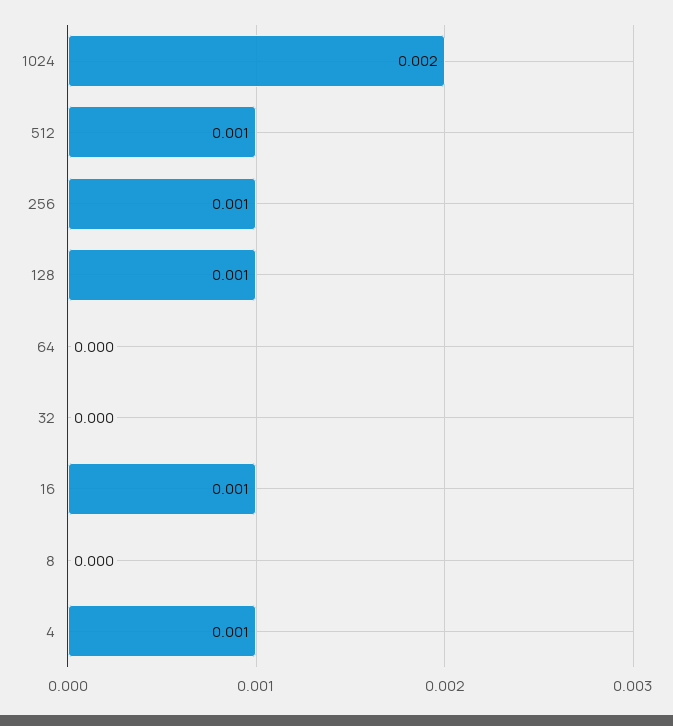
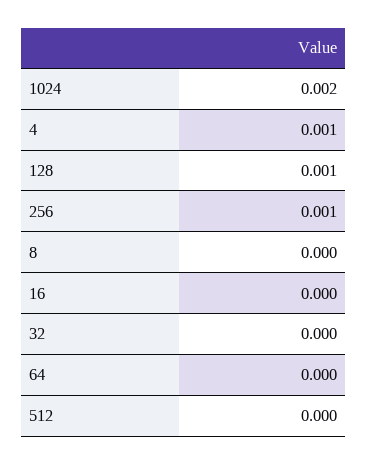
512: 0.001 -> 0
16: 0.001 -> 0

